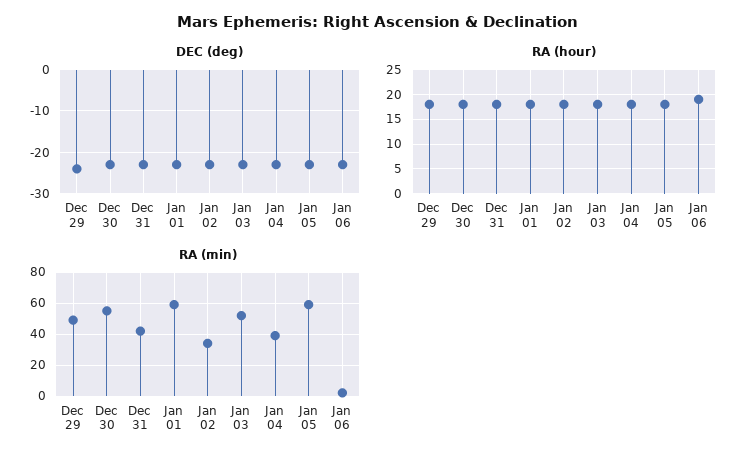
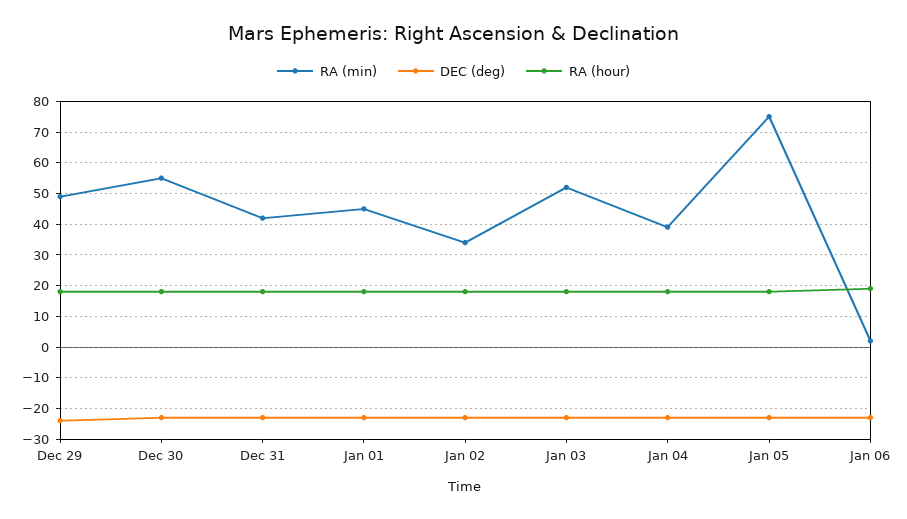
RA (min), Jan 01: 60 -> 45
RA (min), Jan 05: 60 -> 75

